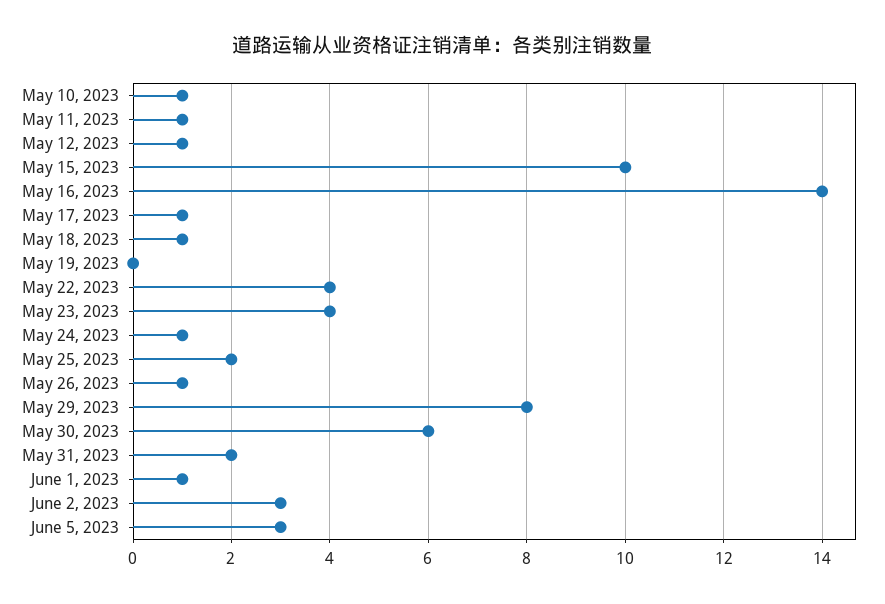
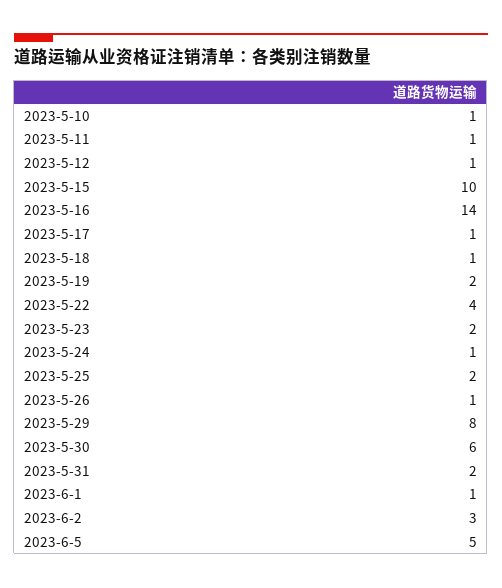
May 19, 2023: 0 -> 2
May 23, 2023: 4 -> 2
June 5, 2023: 3 -> 5

